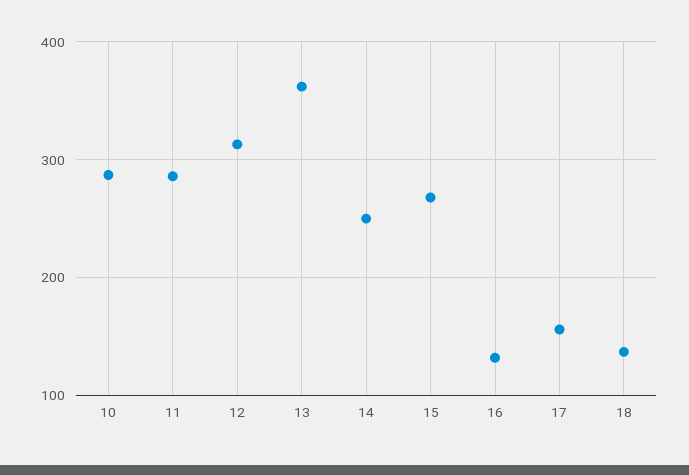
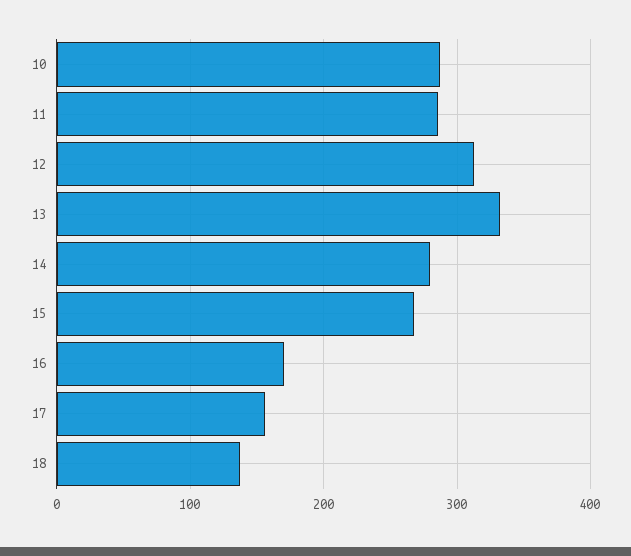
13: 360 -> 330
14: 250 -> 280
16: 130 -> 170

